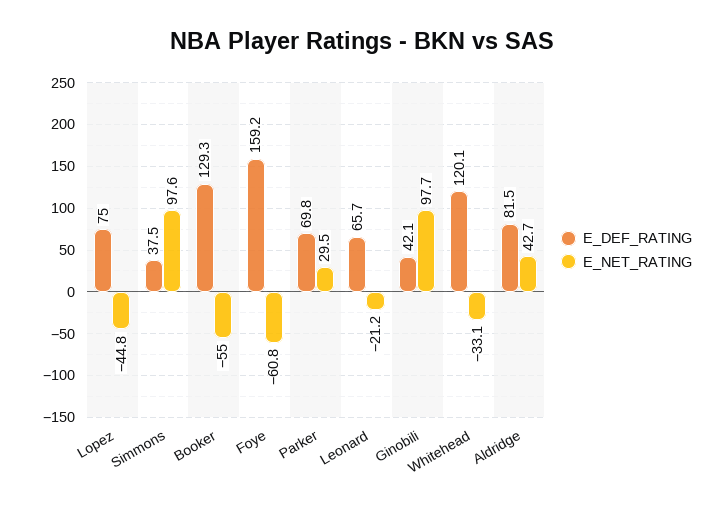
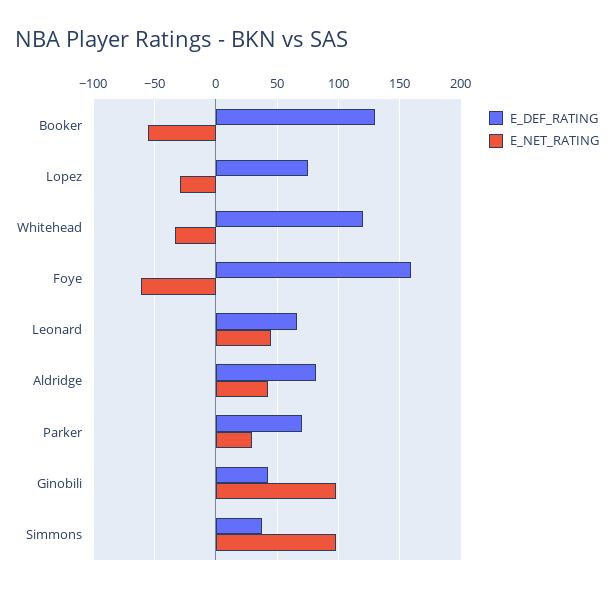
E_NET_RATING, Lopez: -44.8 -> -30
E_NET_RATING, Leonard: -21.2 -> 45

